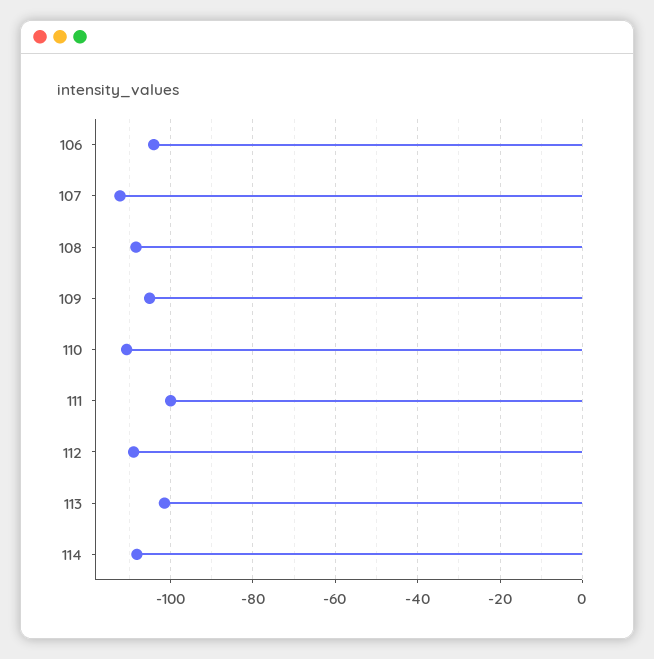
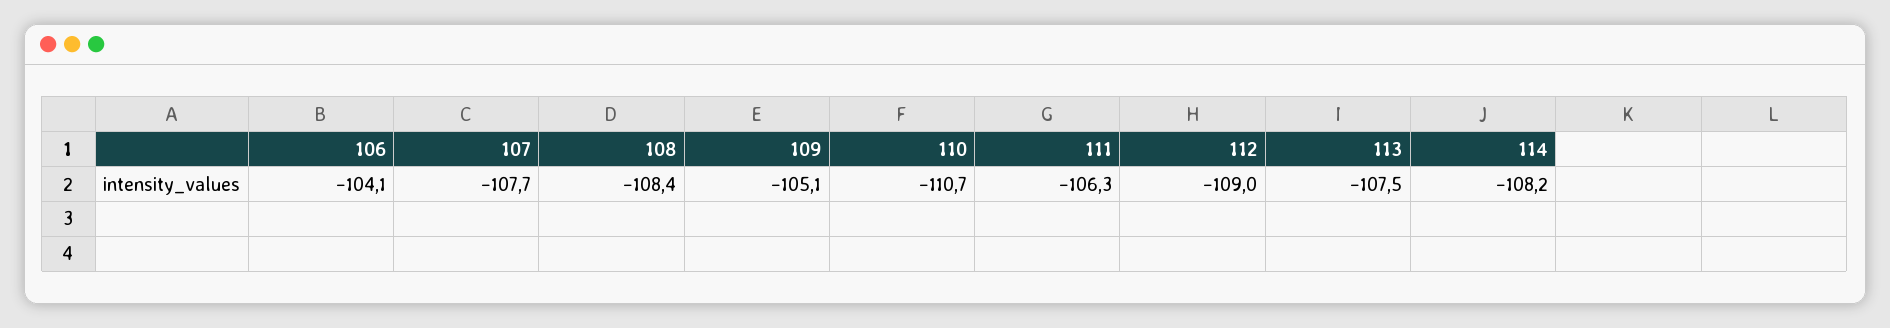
107: -112 -> -107.7
111: -100 -> -106.3
113: -102 -> -107.5

